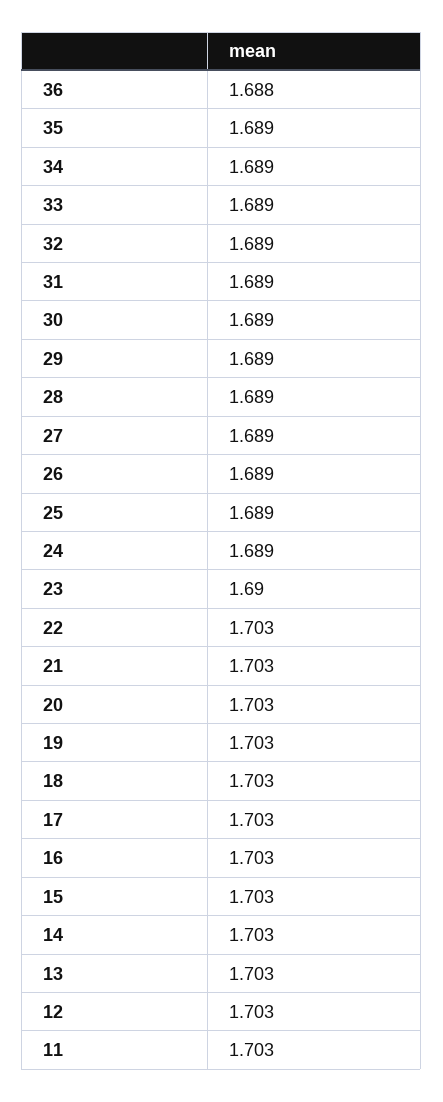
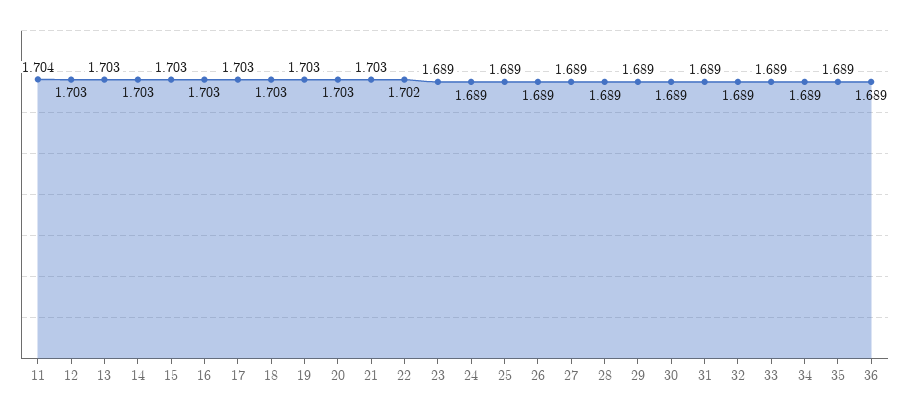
36: 1.688 -> 1.689
23: 1.69 -> 1.689
22: 1.703 -> 1.702
11: 1.703 -> 1.704

